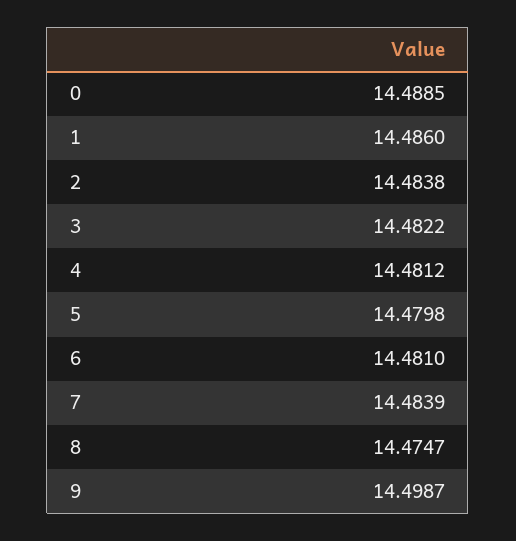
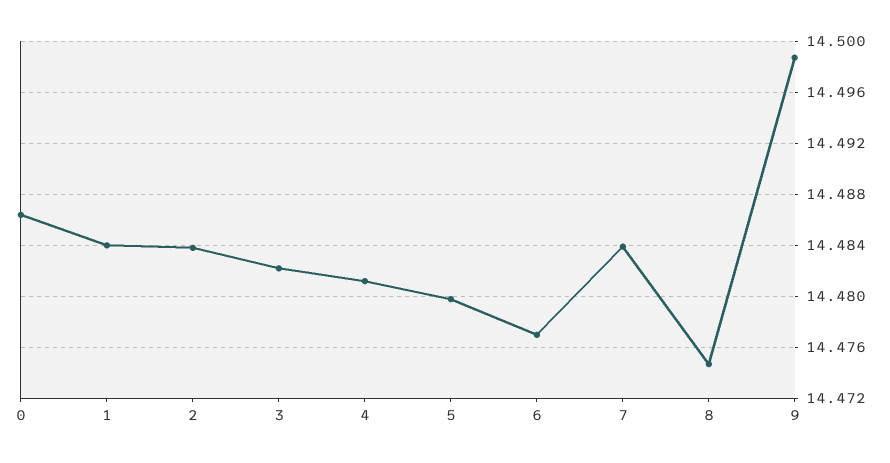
0: 14.4885 -> 14.4865
1: 14.486 -> 14.484
6: 14.481 -> 14.477

